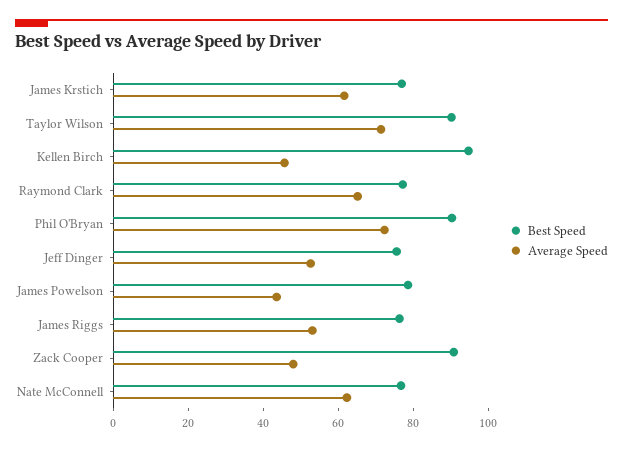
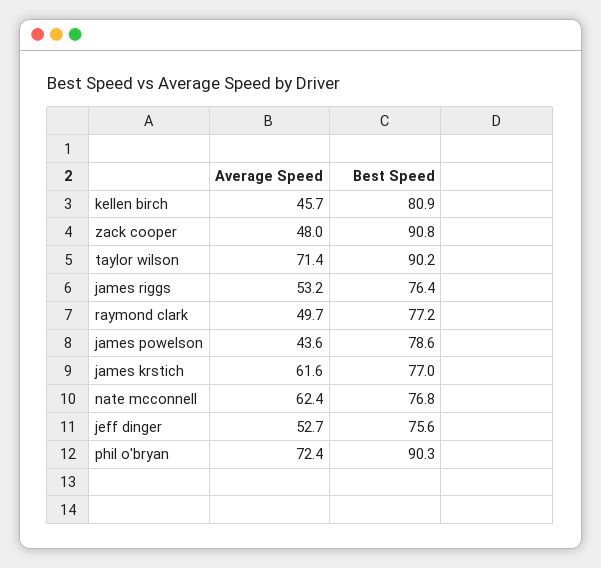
Best Speed, Kellen Birch: 95 -> 80.9
Average Speed, Raymond Clark: 65 -> 49.7

